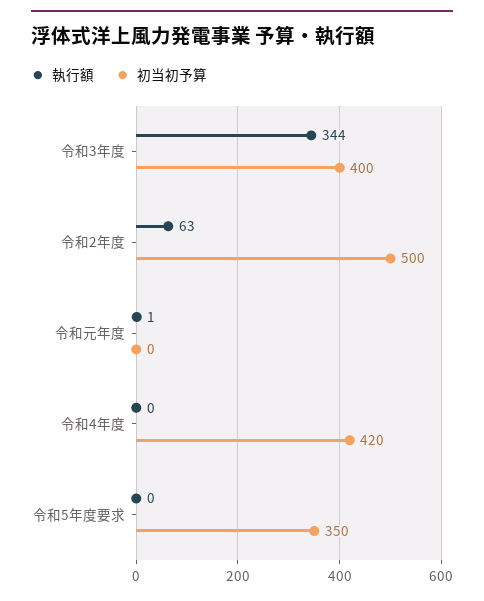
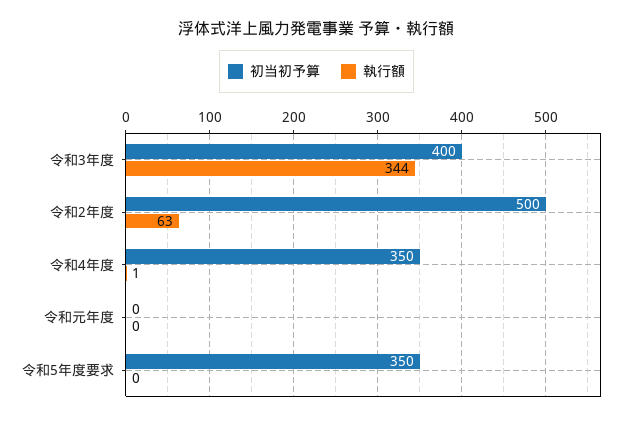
執行額, 令和元年度: 1 -> 0
執行額, 令和4年度: 0 -> 1
初当初予算, 令和4年度: 420 -> 350

